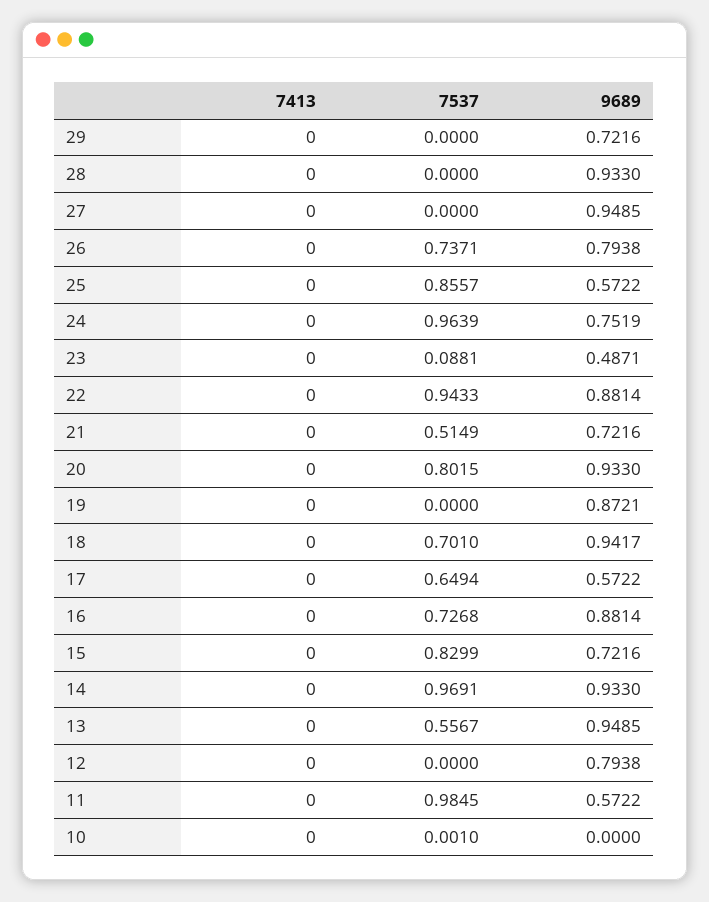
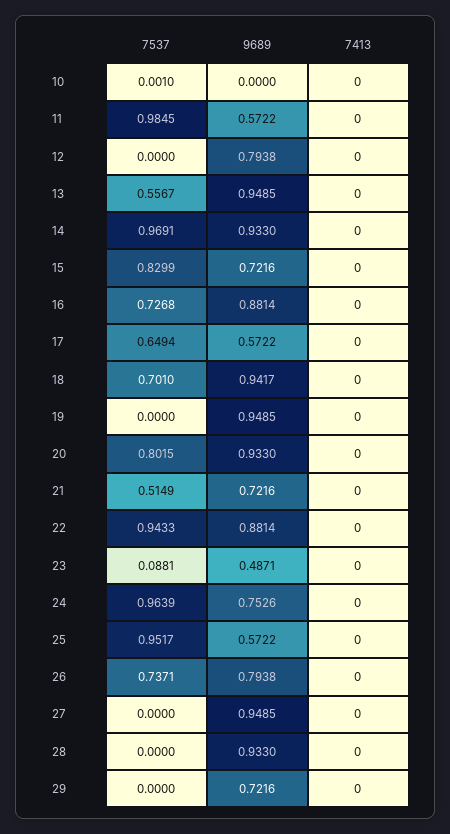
7537, 25: 0.8557 -> 0.9517
9689, 24: 0.7519 -> 0.7526
9689, 19: 0.8721 -> 0.9485

